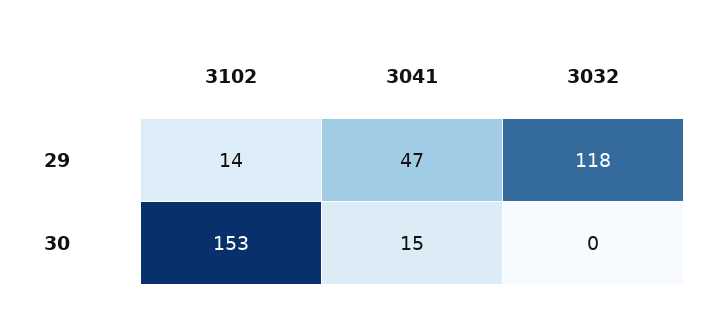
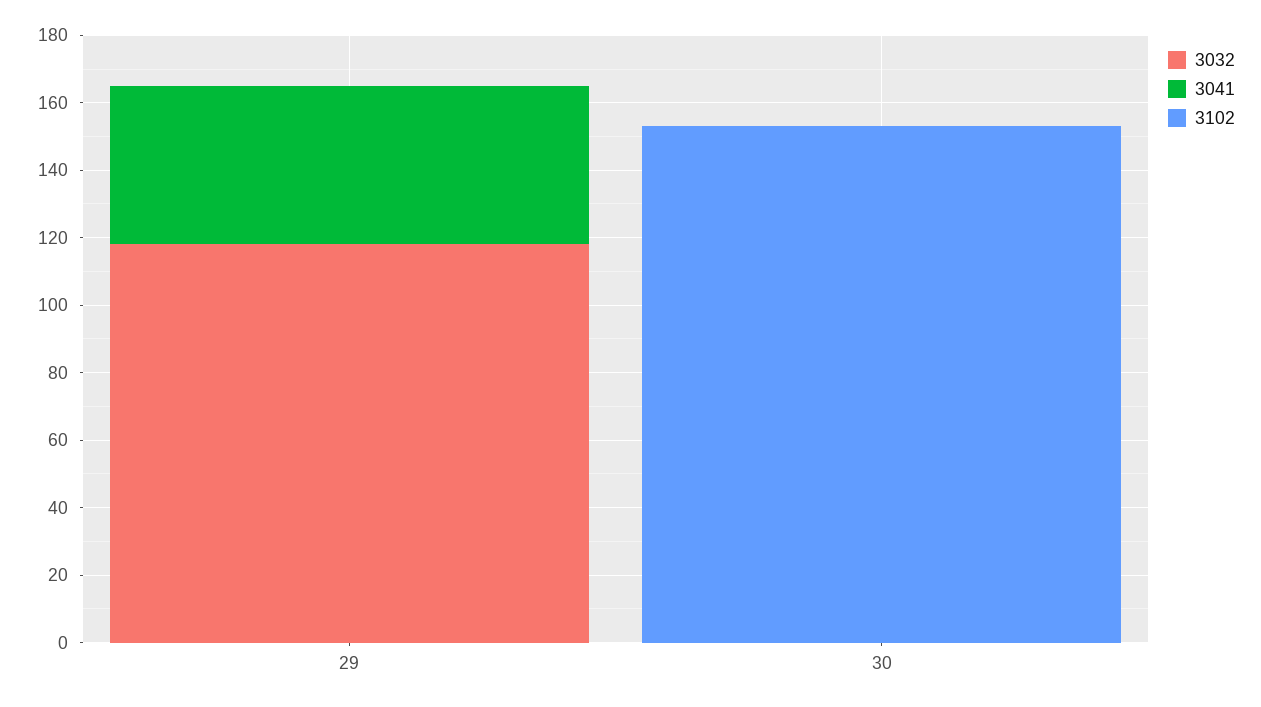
3102, 29: 14 -> 0
3041, 30: 15 -> 0

